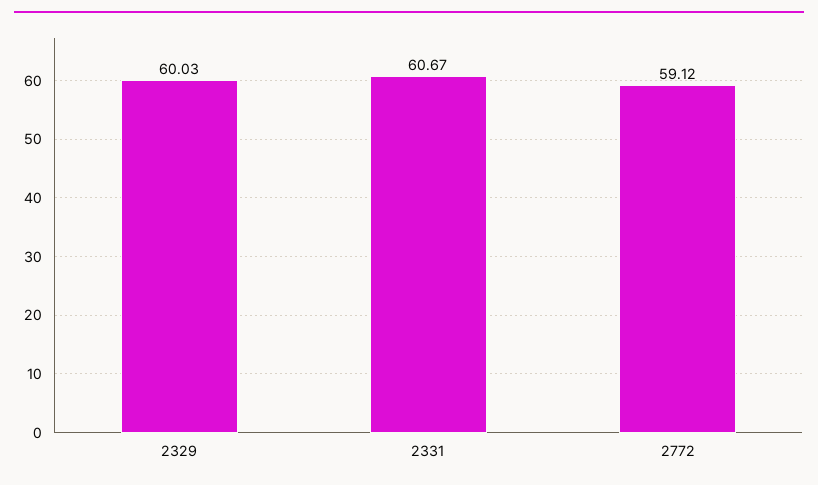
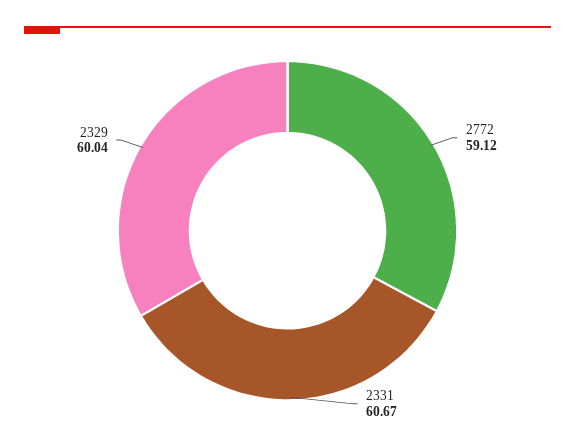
2329: 60.03 -> 60.04

